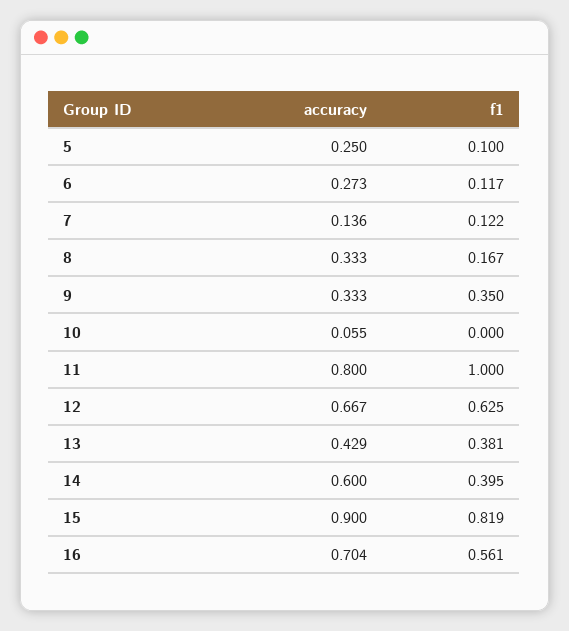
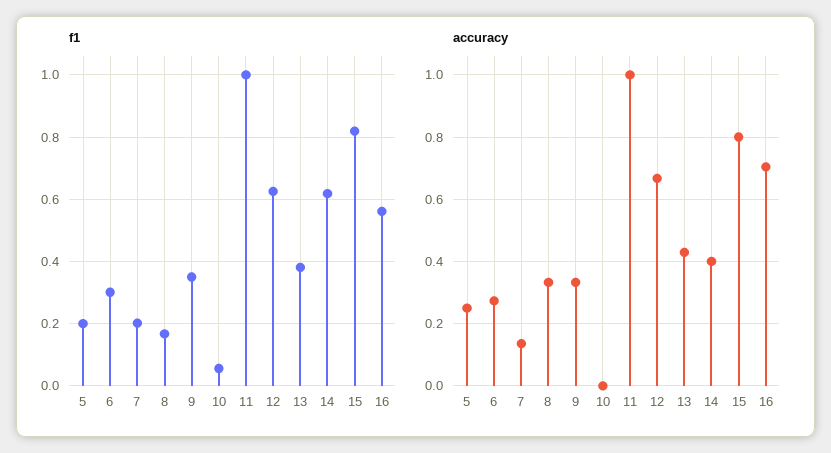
f1, 5: 0.1 -> 0.2
f1, 6: 0.117 -> 0.3
f1, 7: 0.122 -> 0.2
accuracy, 10: 0.055 -> 0
f1, 10: 0 -> 0.06
accuracy, 11: 0.8 -> 1
accuracy, 14: 0.6 -> 0.4
f1, 14: 0.395 -> 0.62
accuracy, 15: 0.9 -> 0.8

